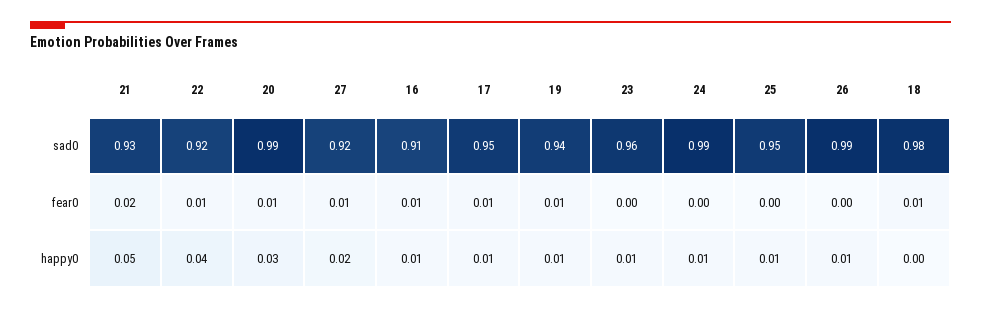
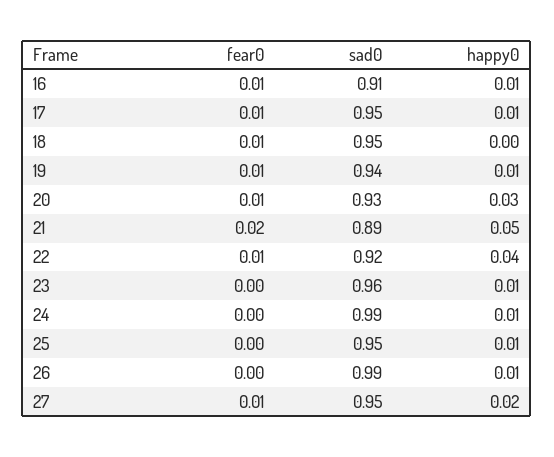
21, sad0: 0.93 -> 0.89
20, sad0: 0.99 -> 0.93
27, sad0: 0.92 -> 0.95
18, sad0: 0.98 -> 0.95

